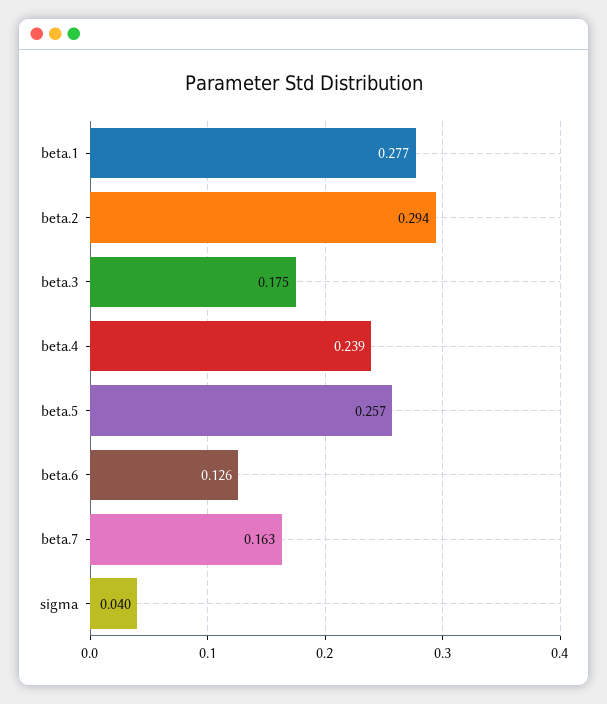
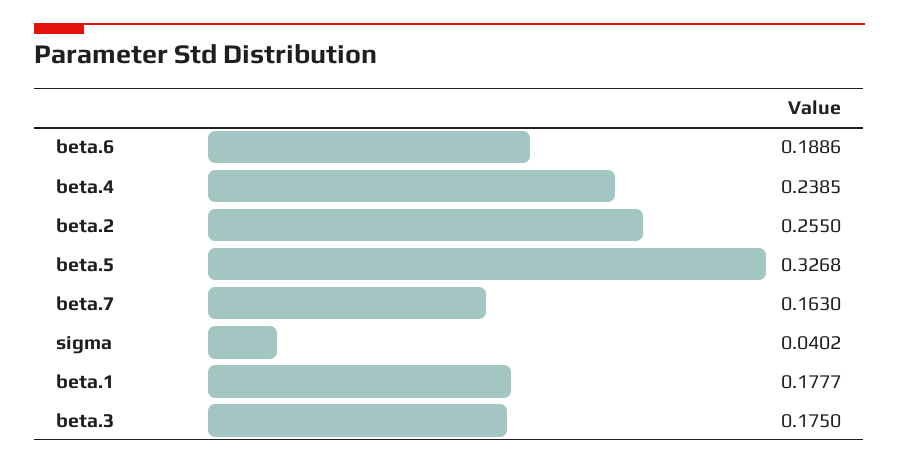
beta.1: 0.277 -> 0.1777
beta.2: 0.294 -> 0.255
beta.5: 0.257 -> 0.3268
beta.6: 0.126 -> 0.1886

